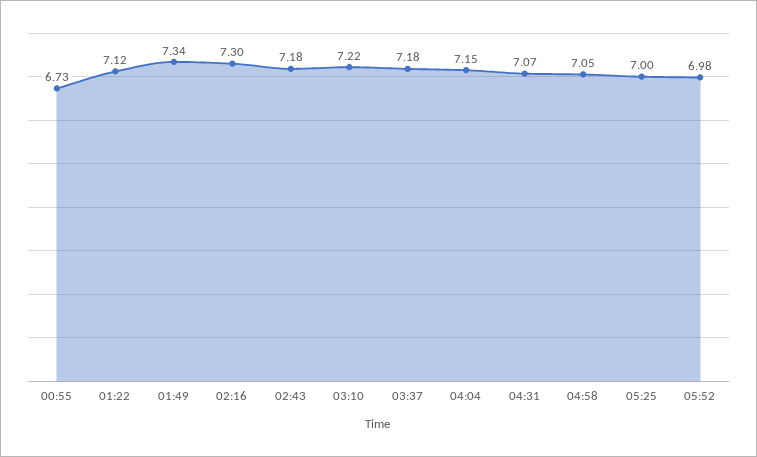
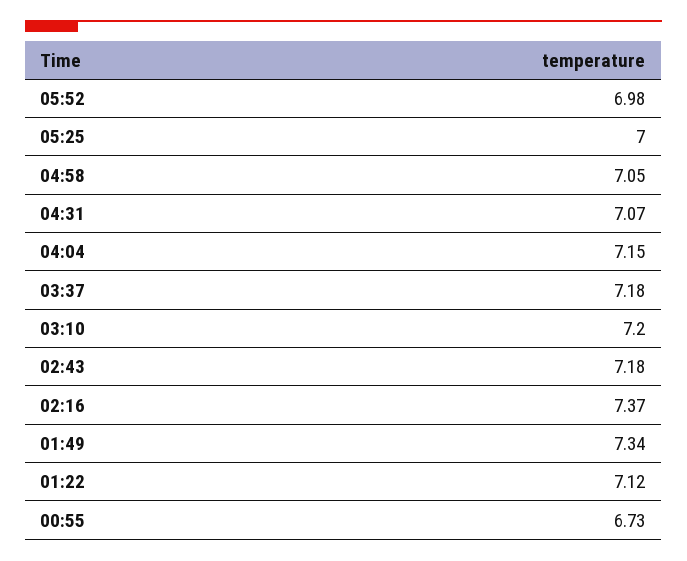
02:16: 7.3 -> 7.37
03:10: 7.22 -> 7.2

